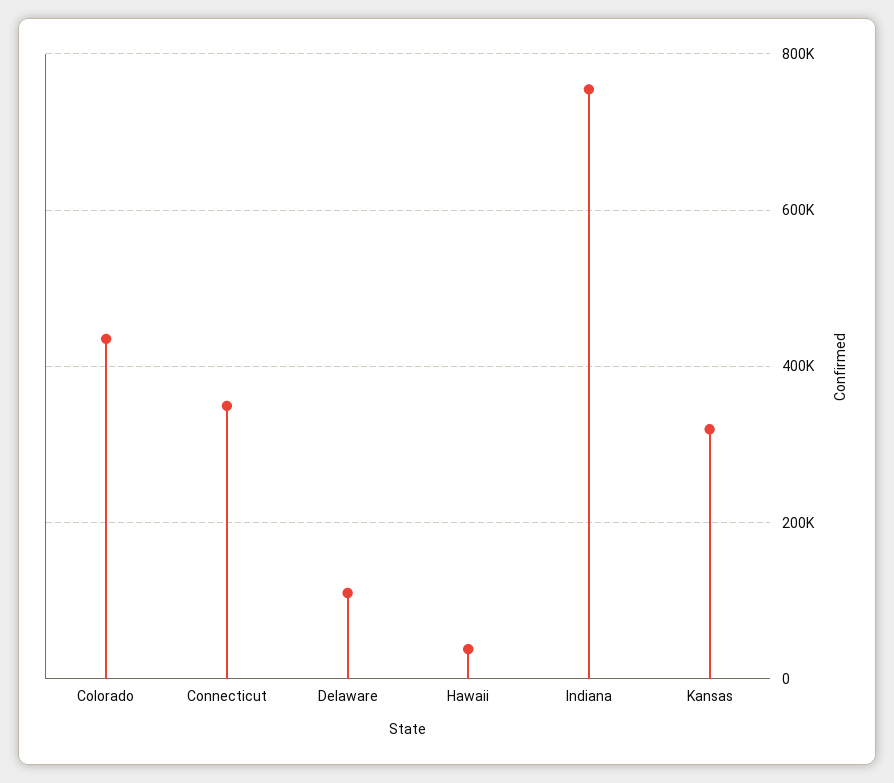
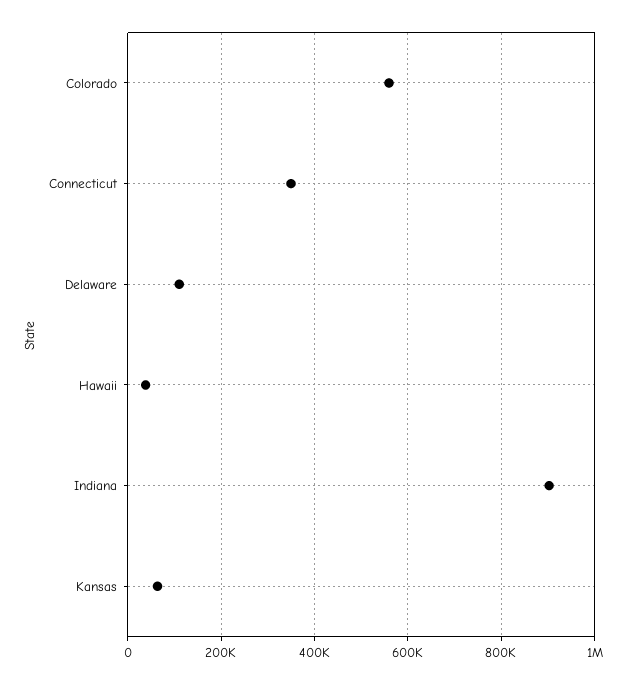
Colorado: 440000 -> 560000
Indiana: 760000 -> 900000
Kansas: 320000 -> 60000

